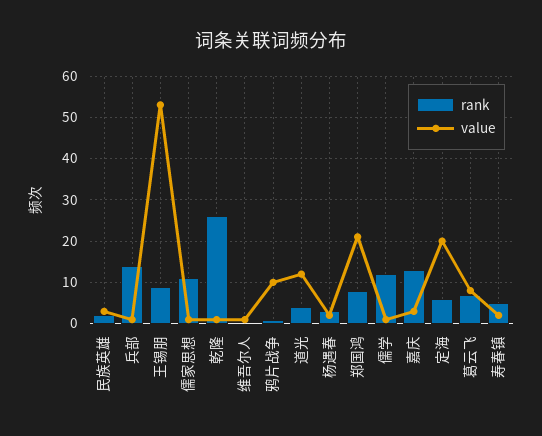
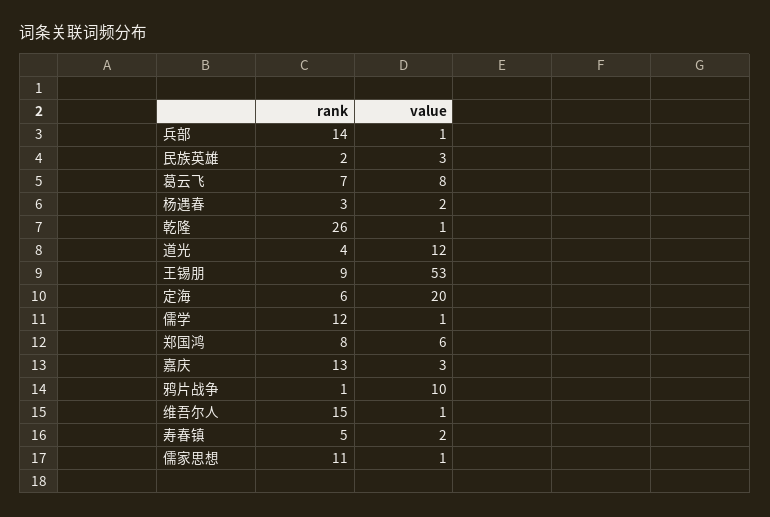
rank, 维吾尔人: 0 -> 15
value, 郑国鸿: 20 -> 6

